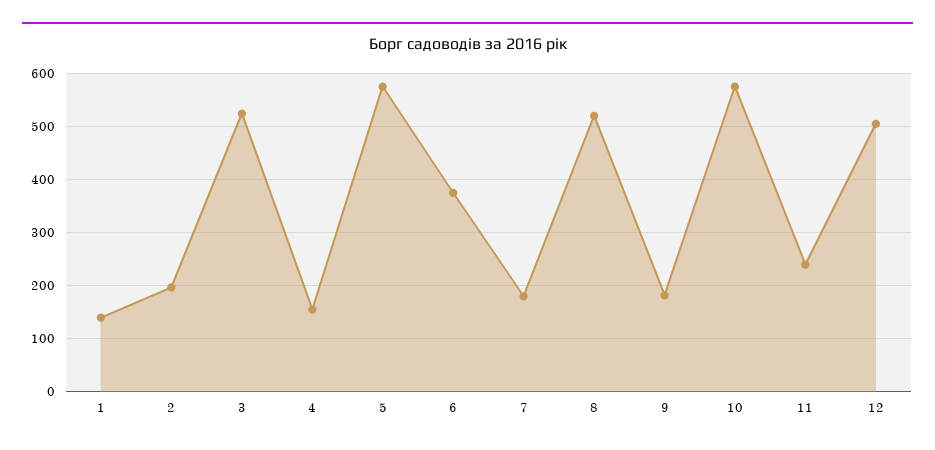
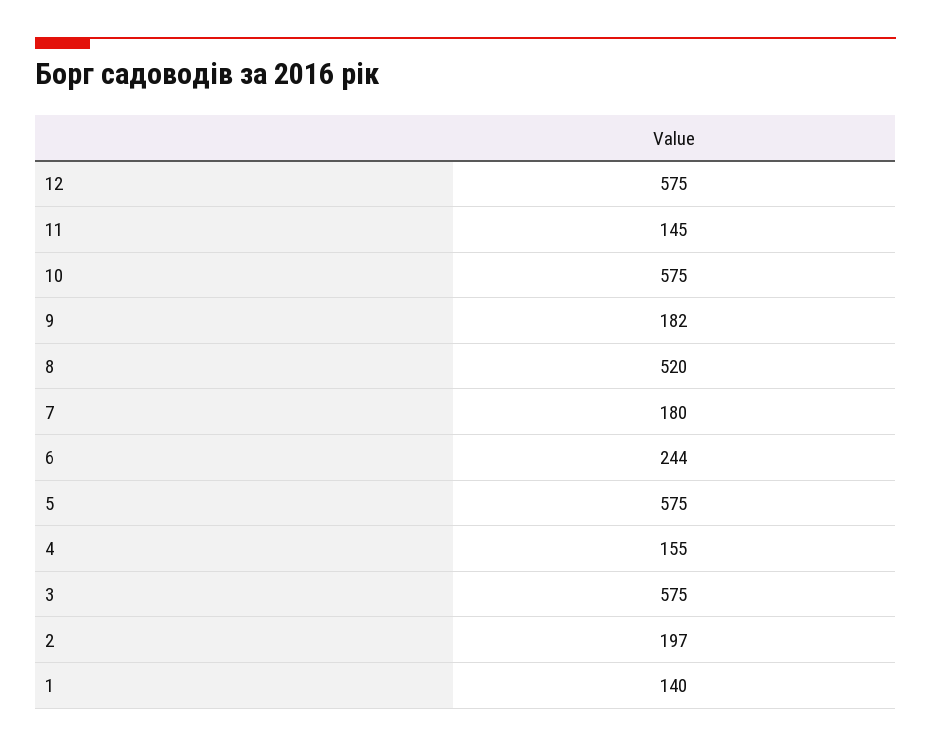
3: 520 -> 575
6: 380 -> 244
11: 240 -> 145
12: 500 -> 575

